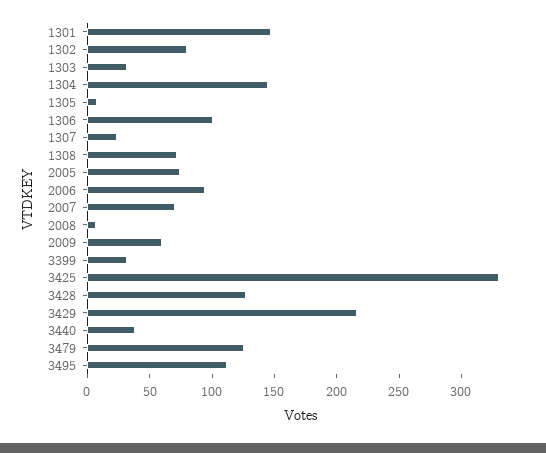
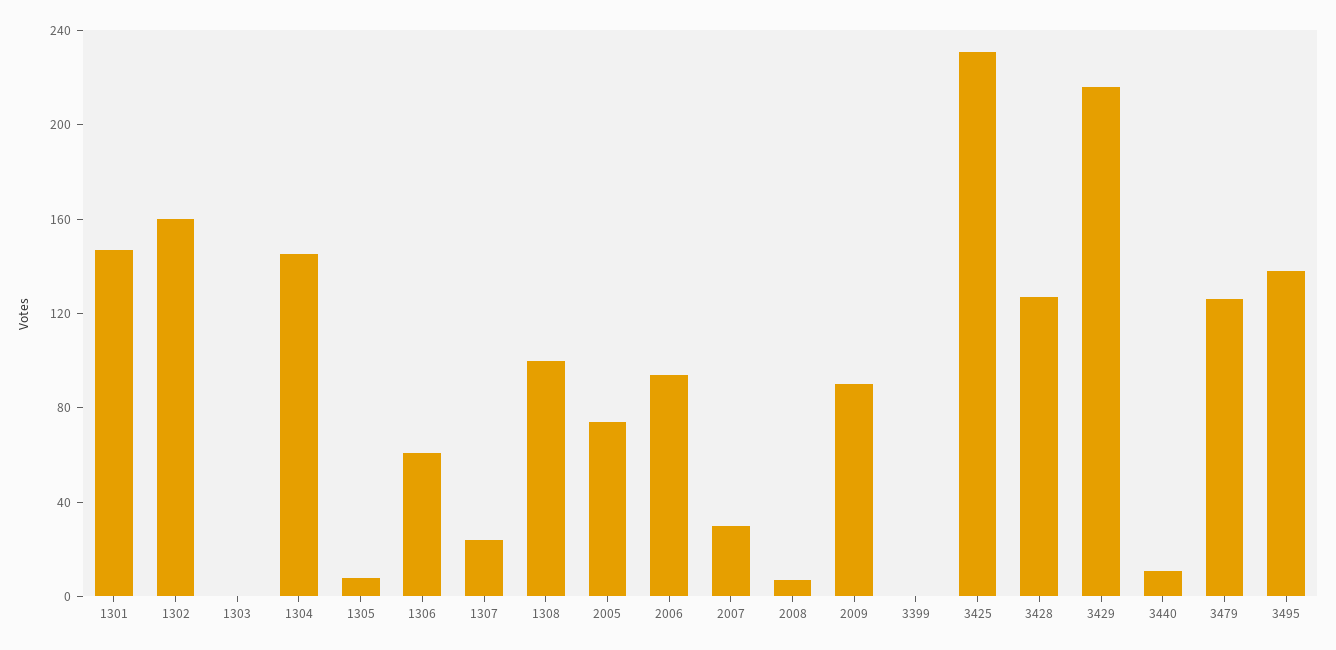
1302: 80 -> 160
1303: 30 -> 0
1306: 100 -> 60
1308: 70 -> 100
2007: 70 -> 30
2009: 60 -> 90
3399: 30 -> 0
3425: 330 -> 230
3440: 40 -> 10
3495: 110 -> 140

